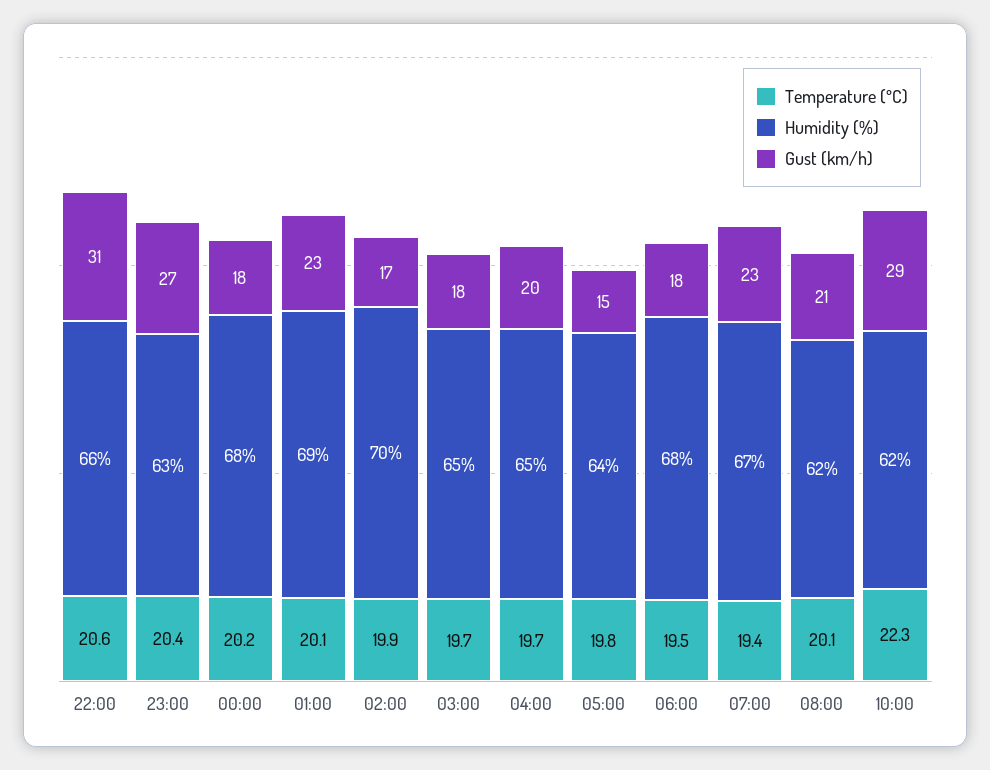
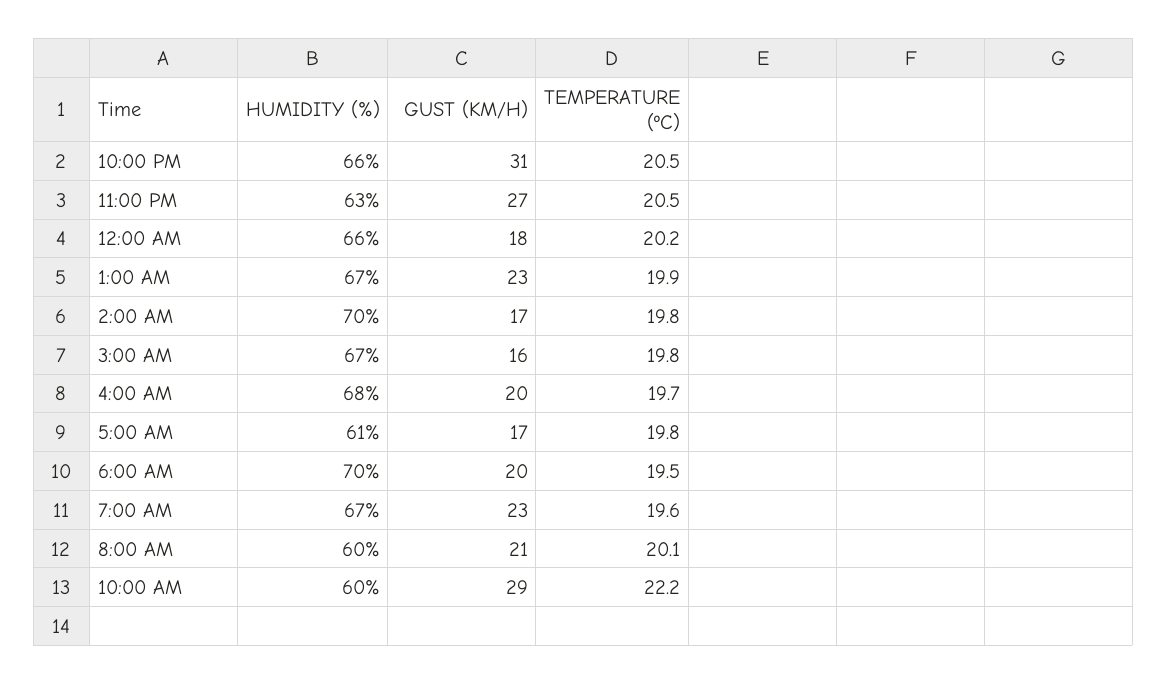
Temperature (ºC), 22:00: 20.6 -> 20.5
Temperature (ºC), 23:00: 20.4 -> 20.5
Humidity (%), 00:00: 68 -> 66
Temperature (ºC), 01:00: 20.1 -> 19.9
Humidity (%), 01:00: 69 -> 67
Temperature (ºC), 02:00: 19.9 -> 19.8
Temperature (ºC), 03:00: 19.7 -> 19.8
Humidity (%), 03:00: 65 -> 67
Gust (km/h), 03:00: 18 -> 16
Humidity (%), 04:00: 65 -> 68
Humidity (%), 05:00: 64 -> 61
Gust (km/h), 05:00: 15 -> 17
Humidity (%), 06:00: 68 -> 70
Gust (km/h), 06:00: 18 -> 20
Temperature (ºC), 07:00: 19.4 -> 19.6
Humidity (%), 08:00: 62 -> 60
Temperature (ºC), 10:00: 22.3 -> 22.2
Humidity (%), 10:00: 62 -> 60

